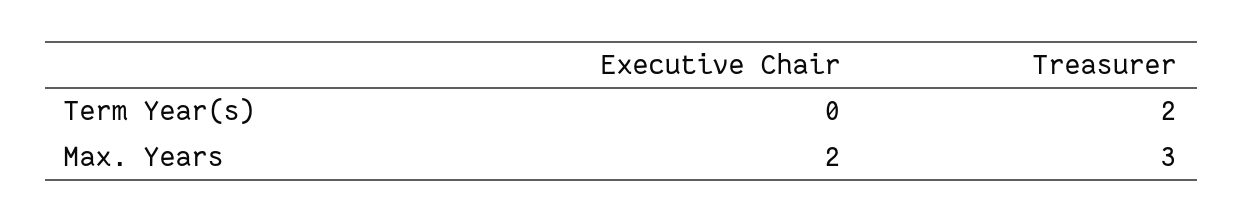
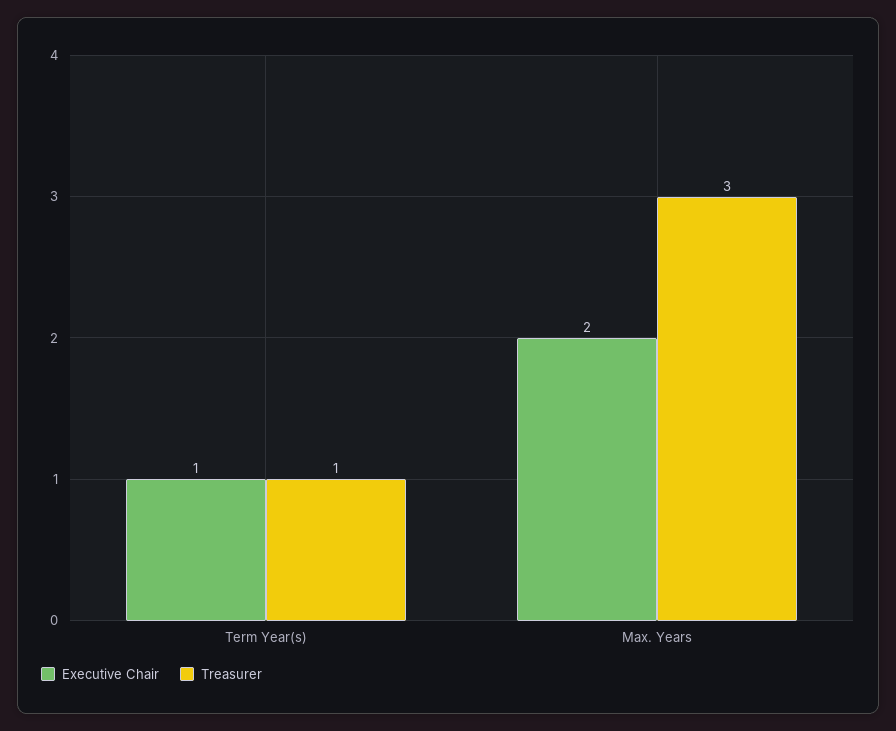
Executive Chair, Term Year(s): 0 -> 1
Treasurer, Term Year(s): 2 -> 1

